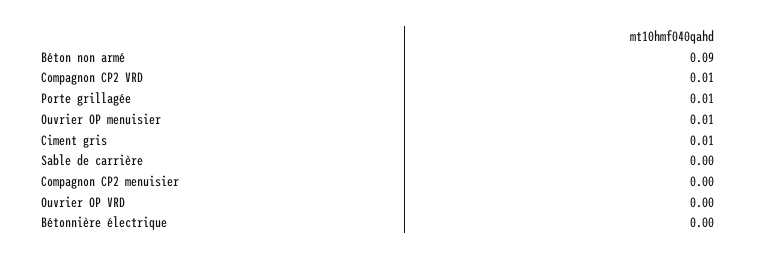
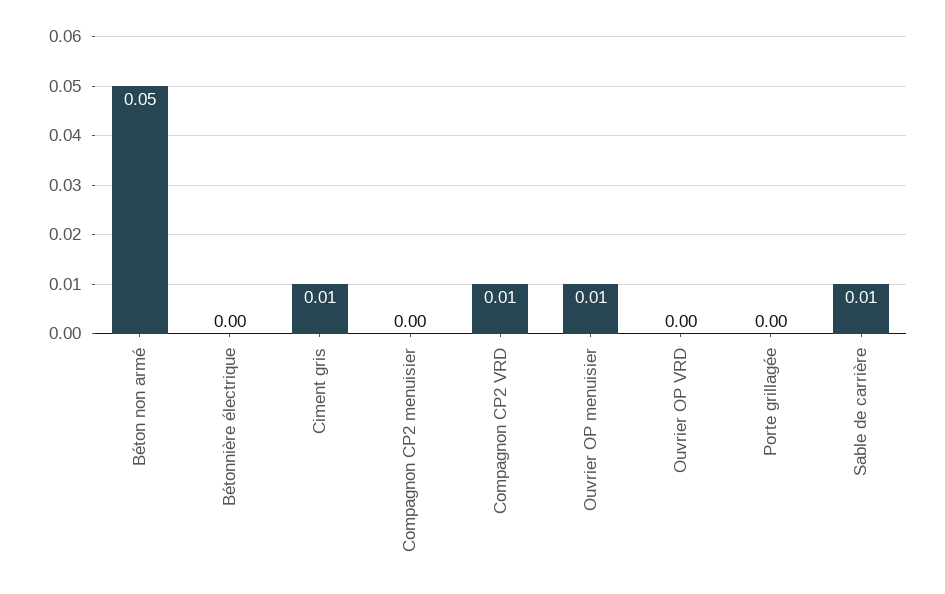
Béton non armé: 0.09 -> 0.05
Porte grillagée: 0.01 -> 0
Sable de carrière: 0 -> 0.01

